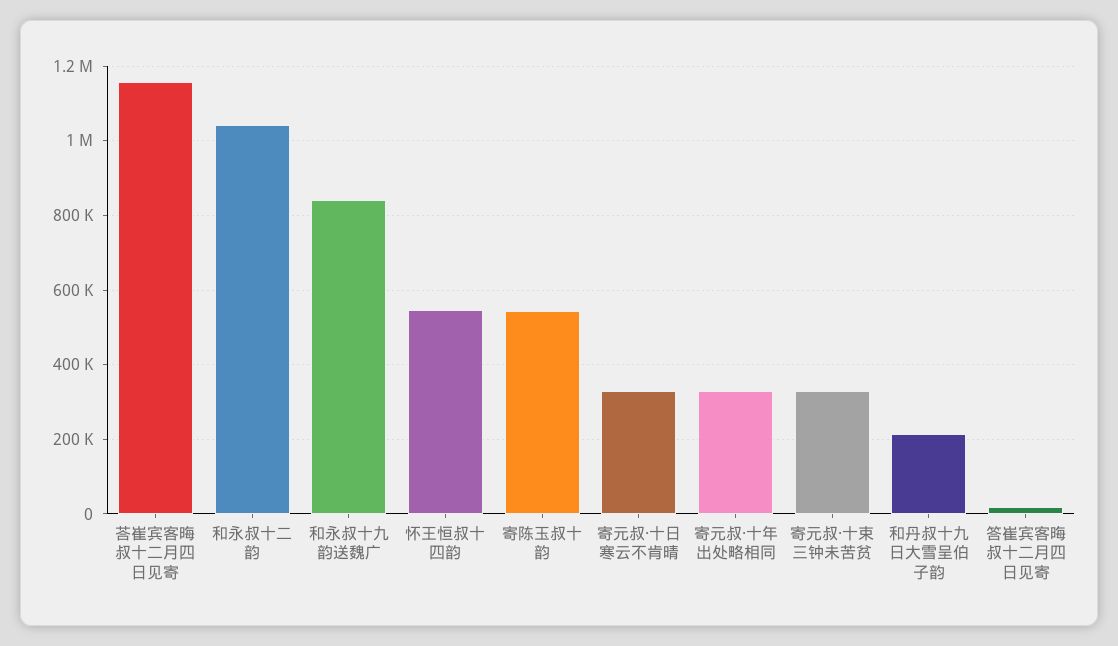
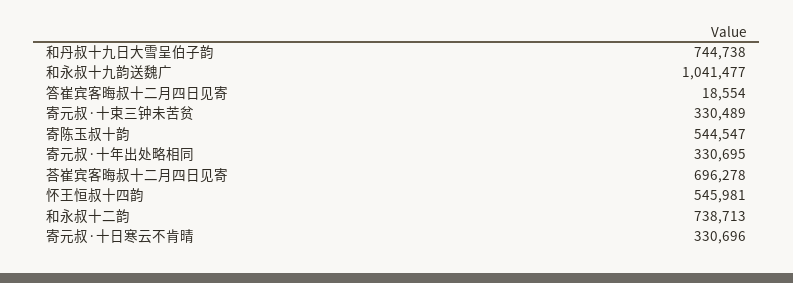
荅崔宾客晦叔十二月四日见寄: 1160000 -> 696278
和永叔十二韵: 1040000 -> 738713
和永叔十九韵送魏广: 840000 -> 1041477
和丹叔十九日大雪呈伯子韵: 220000 -> 744738

